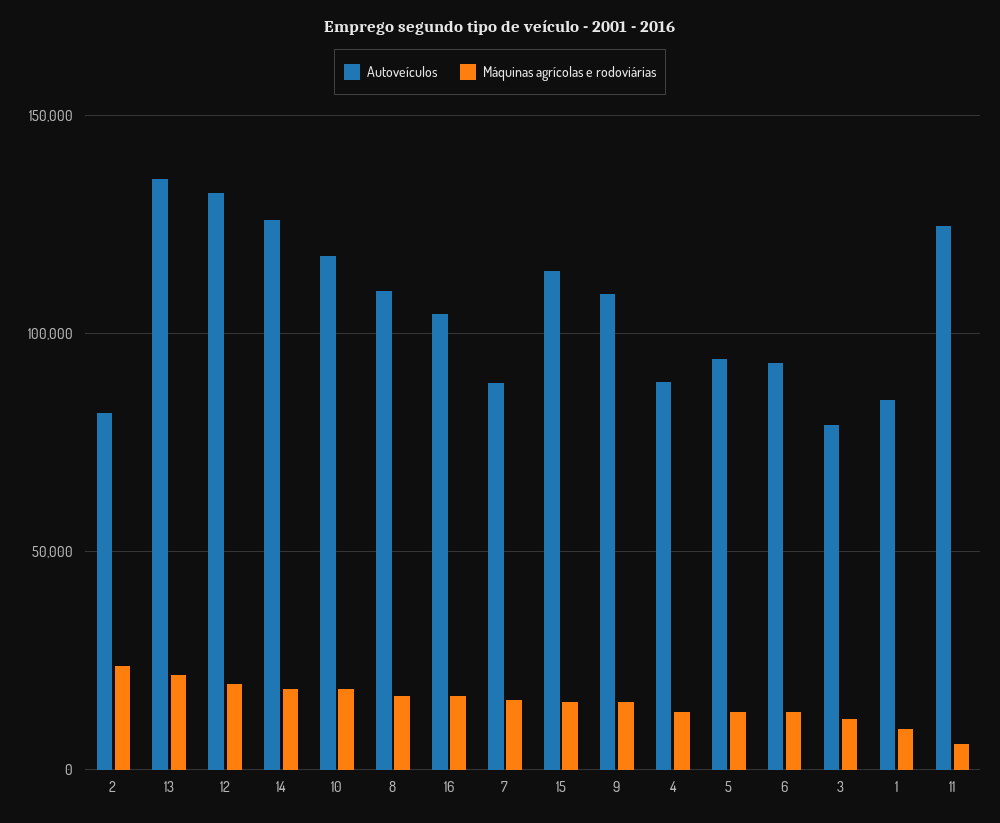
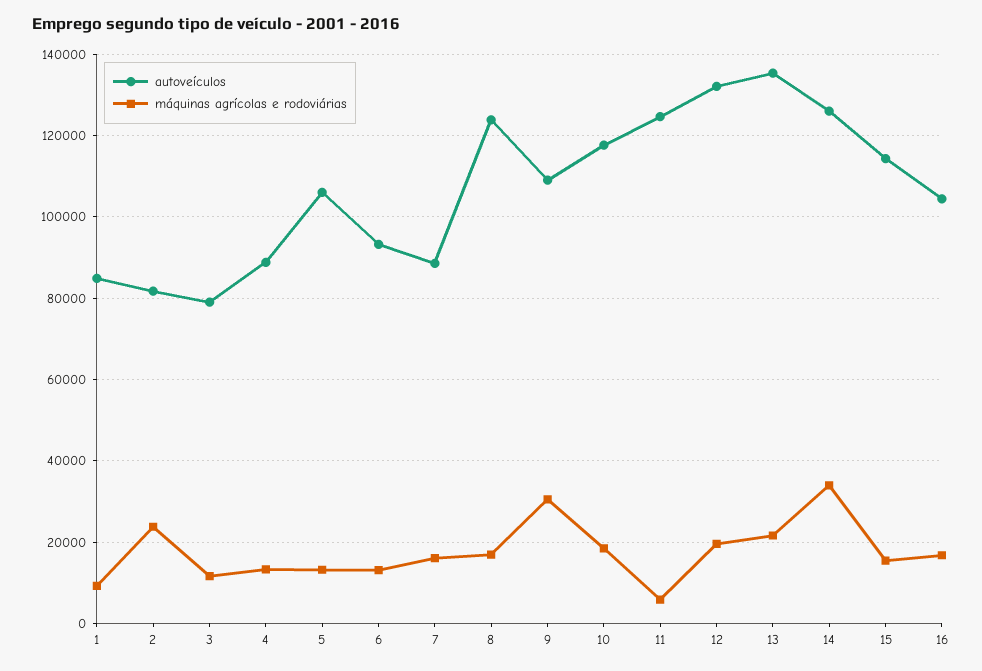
Máquinas agrícolas e rodoviárias, 14: 20000 -> 34000
Autoveículos, 8: 110000 -> 124000
Máquinas agrícolas e rodoviárias, 9: 15000 -> 30000
Autoveículos, 5: 95000 -> 106000

